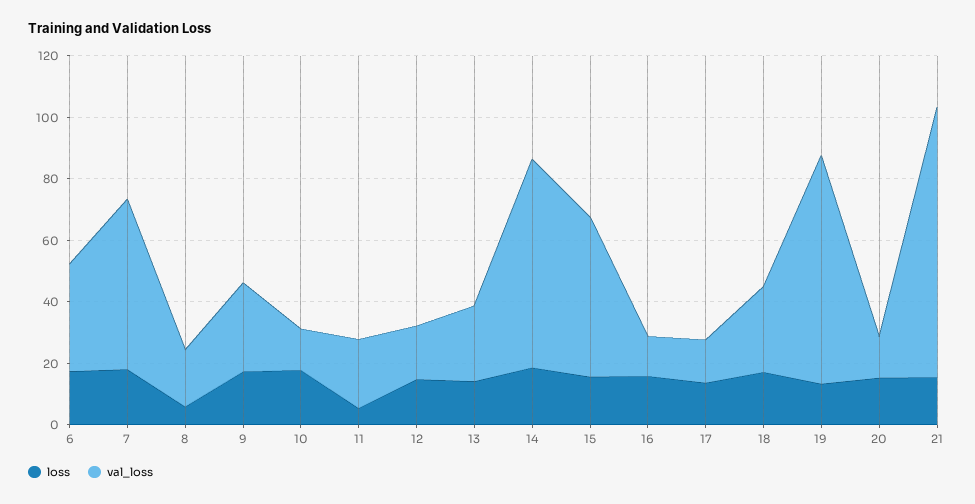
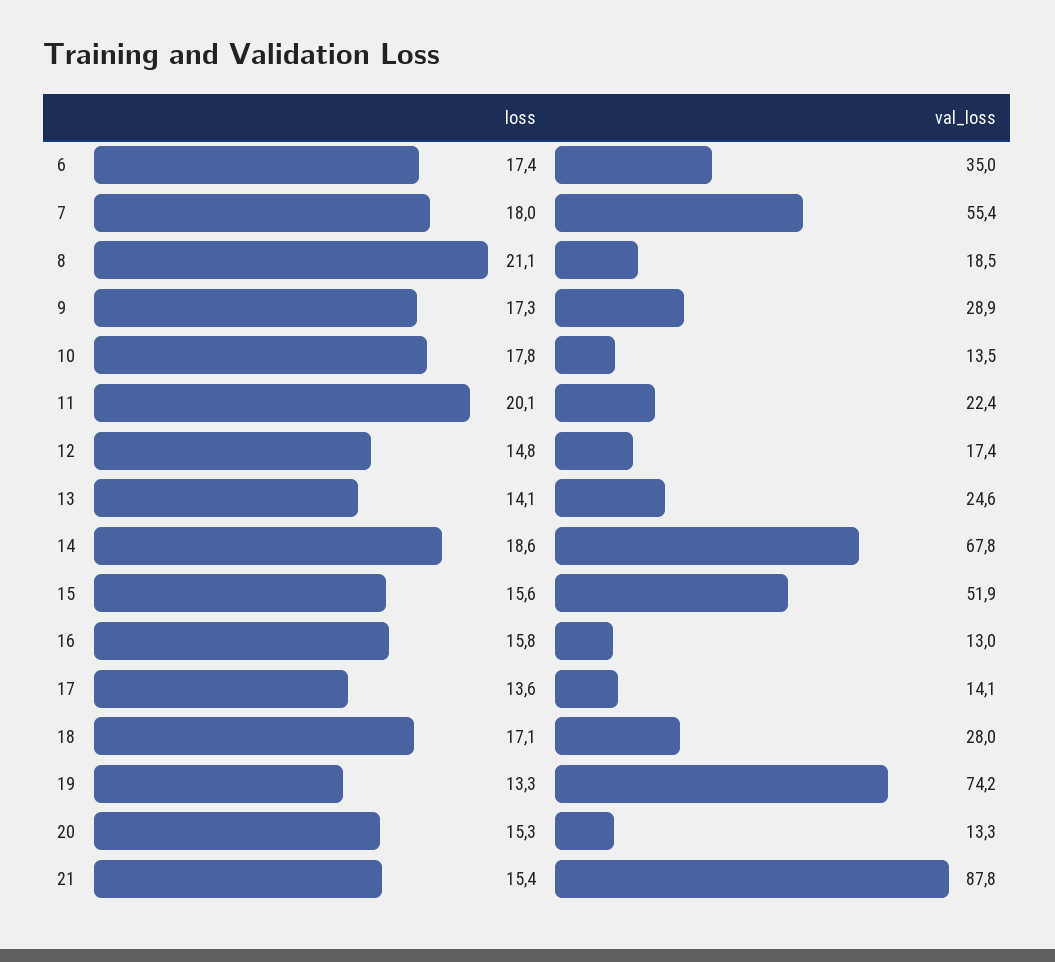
loss, 8: 5 -> 21.1
loss, 11: 5 -> 20.1

